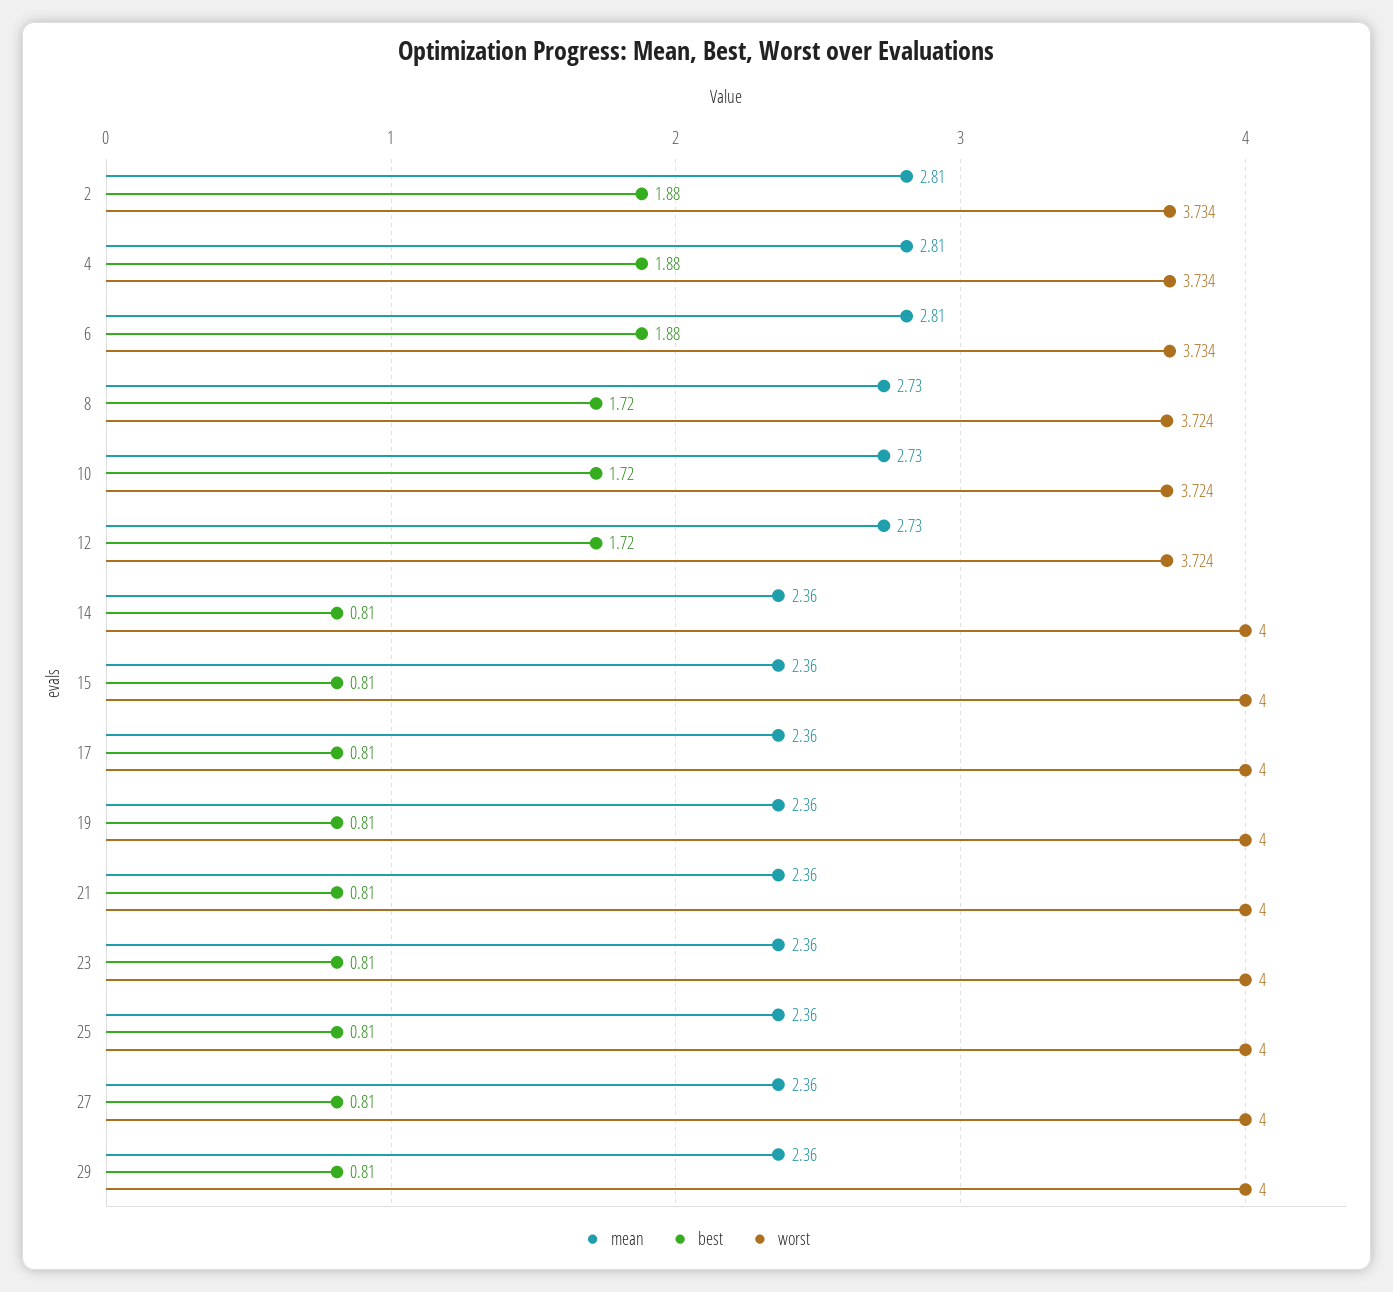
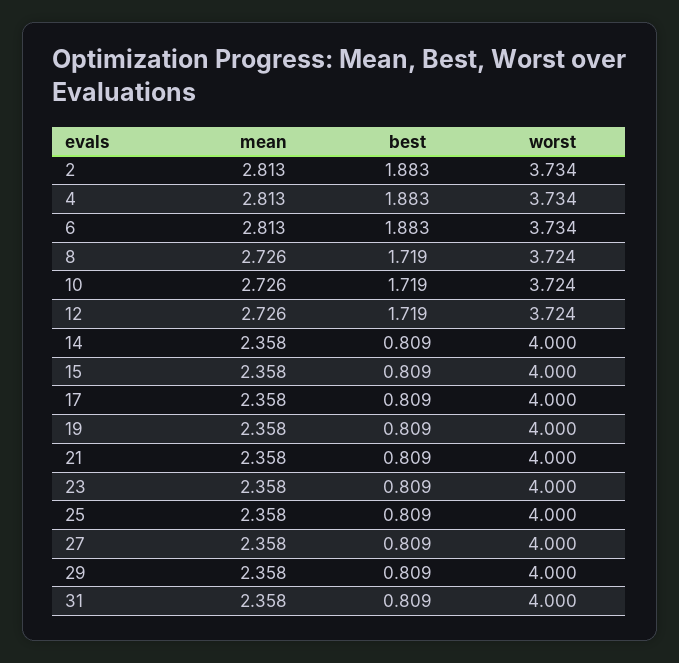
mean, 31: none -> 2.358
best, 31: none -> 0.809
worst, 31: none -> 4

